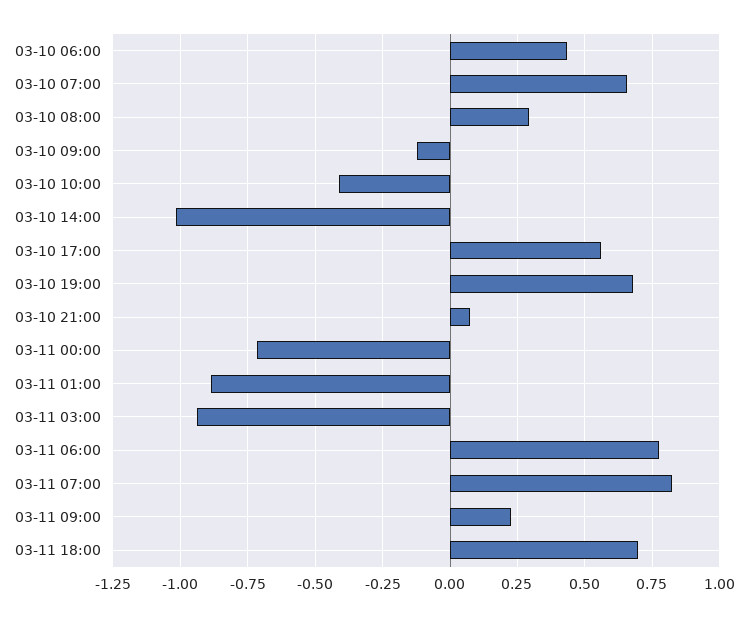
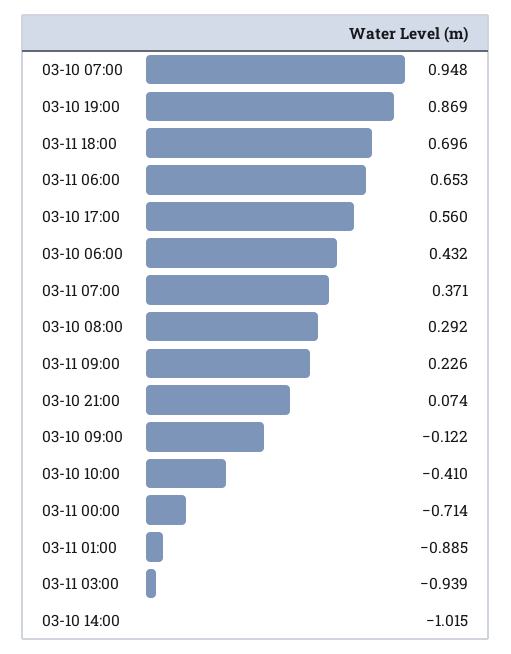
03-10 07:00: 0.65 -> 0.948
03-10 19:00: 0.675 -> 0.869
03-11 06:00: 0.775 -> 0.653
03-11 07:00: 0.825 -> 0.371

